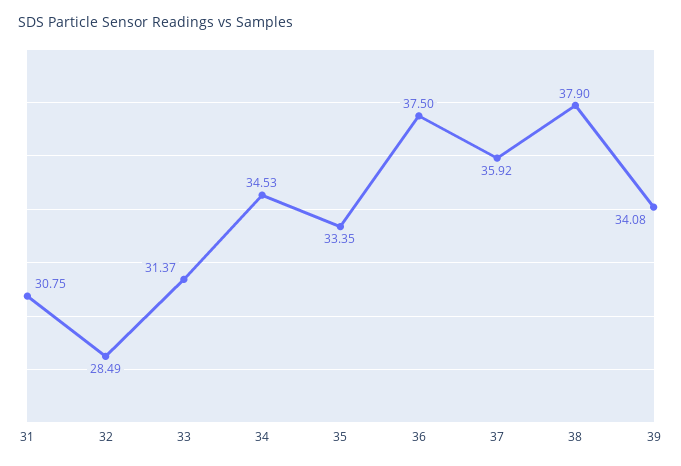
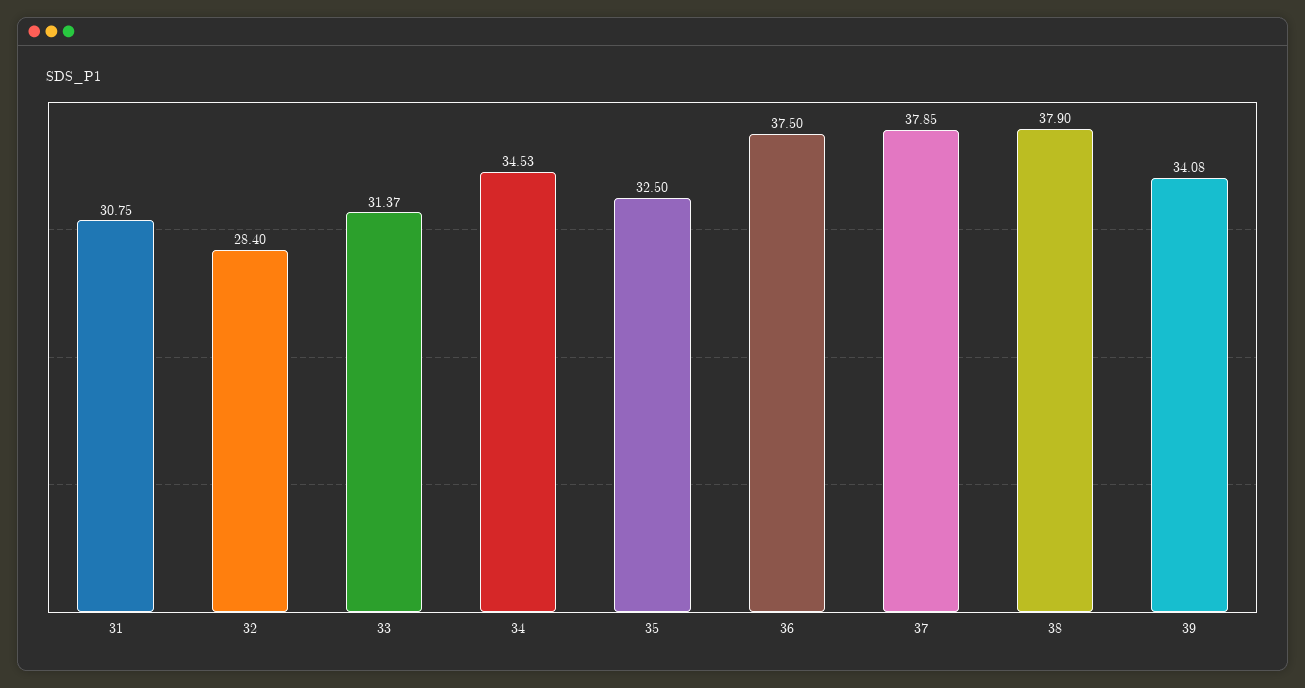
32: 28.49 -> 28.4
35: 33.35 -> 32.5
37: 35.92 -> 37.85

